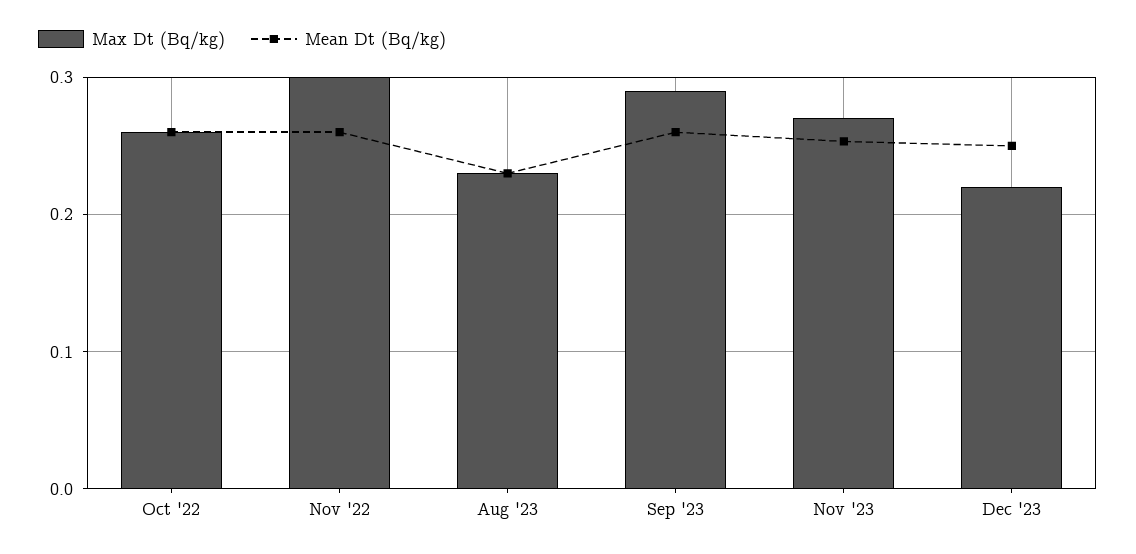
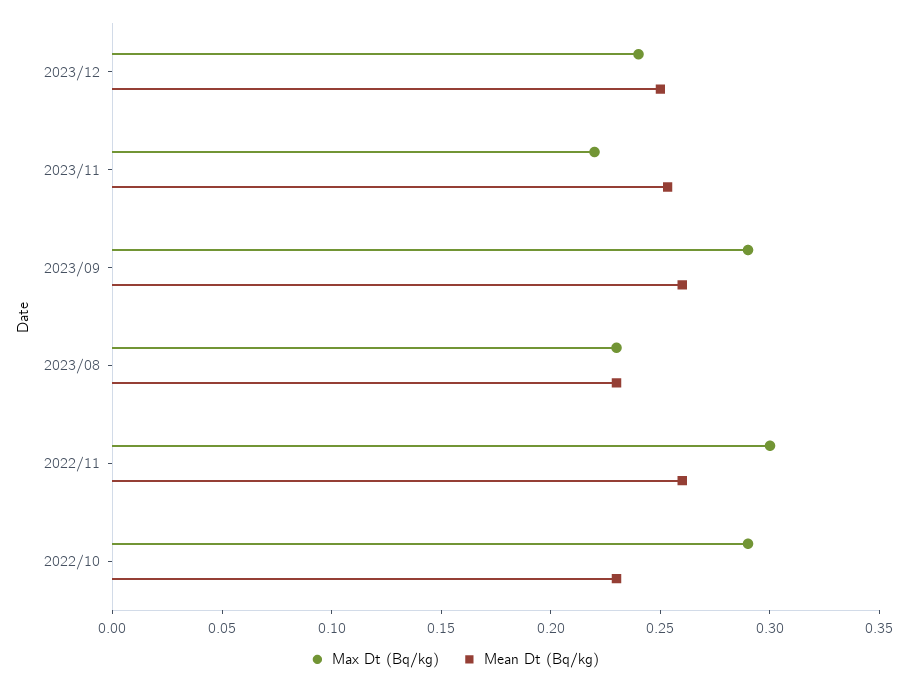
Max Dt (Bq/kg), Oct '22: 0.26 -> 0.29
Mean Dt (Bq/kg), Oct '22: 0.26 -> 0.23
Max Dt (Bq/kg), Nov '23: 0.27 -> 0.22
Max Dt (Bq/kg), Dec '23: 0.22 -> 0.24

